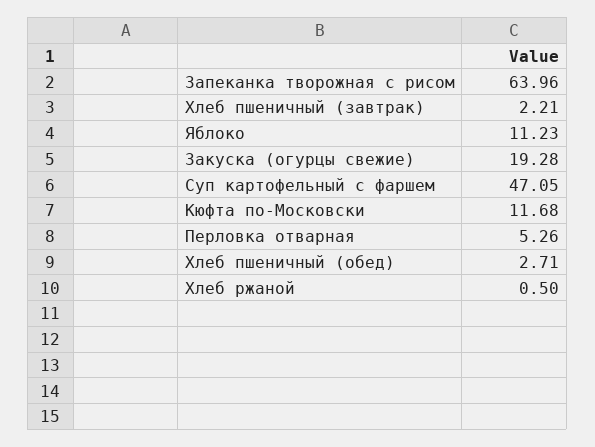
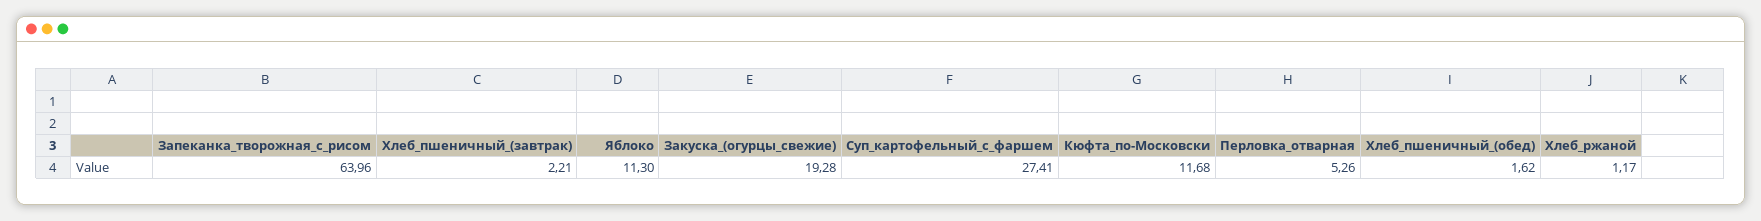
Яблоко: 11.23 -> 11.3
Суп картофельный с фаршем: 47.05 -> 27.41
Хлеб пшеничный (обед): 2.71 -> 1.62
Хлеб ржаной: 0.5 -> 1.17

